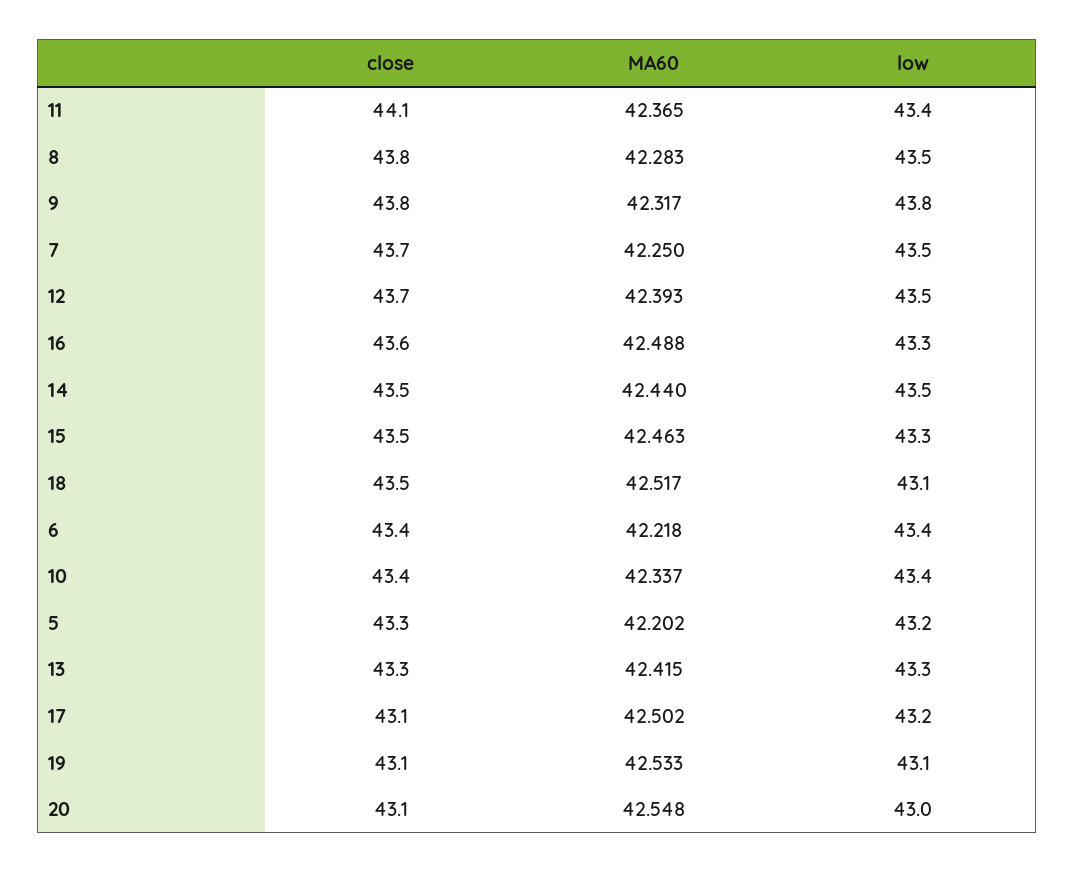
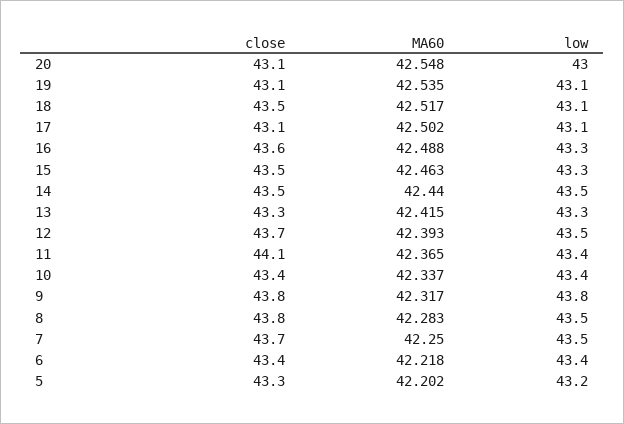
low, 17: 43.2 -> 43.1
MA60, 19: 42.533 -> 42.535

